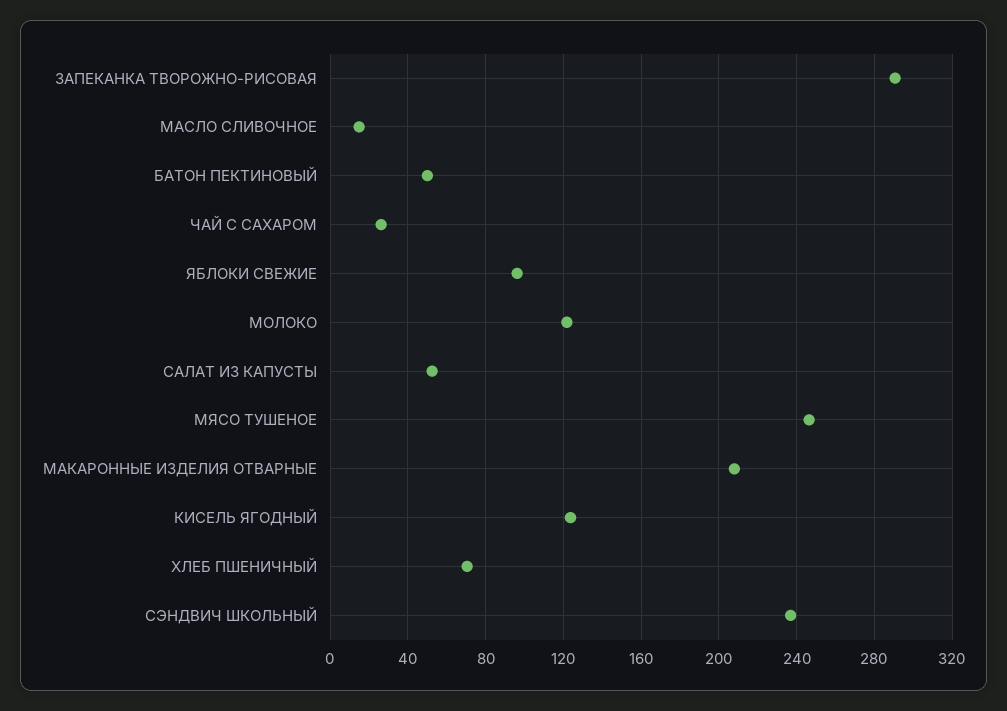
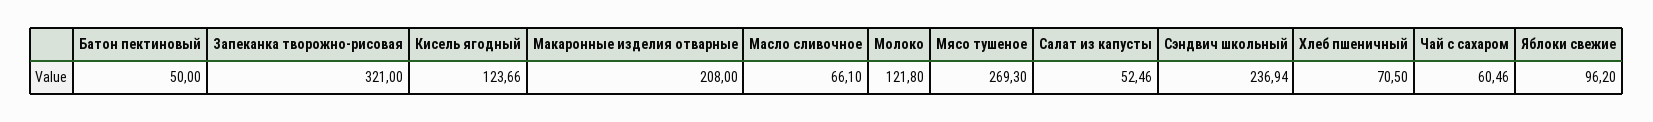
ЗАПЕКАНКА ТВОРОЖНО-РИСОВАЯ: 290 -> 321
МАСЛО СЛИВОЧНОЕ: 15 -> 66.1
ЧАЙ С САХАРОМ: 25 -> 60.46
МЯСО ТУШЕНОЕ: 245 -> 269.3

